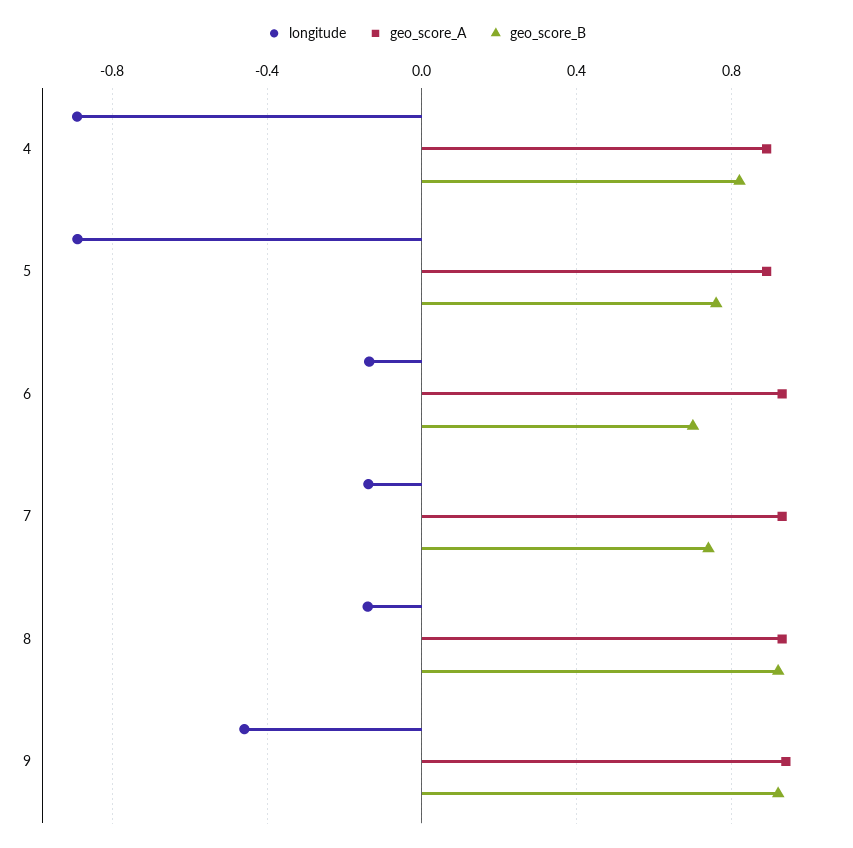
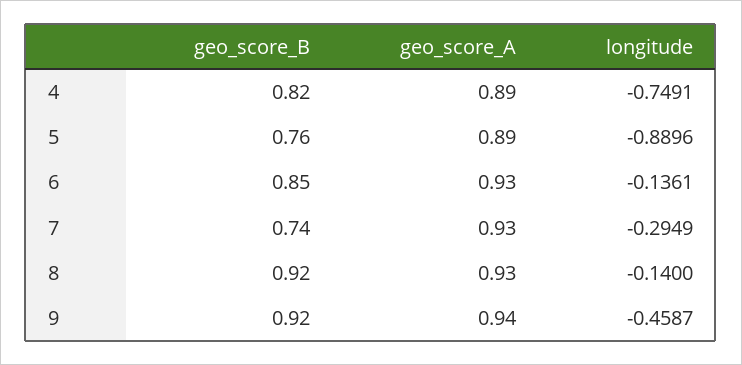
longitude, 4: -0.9 -> -0.7491
geo_score_B, 6: 0.7 -> 0.85
longitude, 7: -0.15 -> -0.2949

